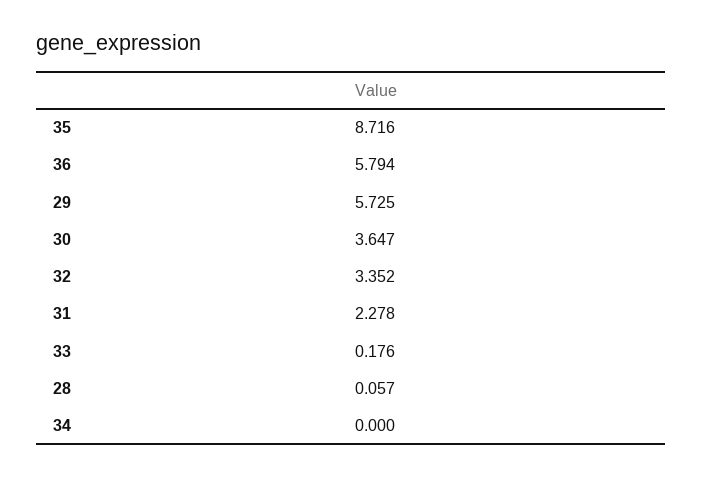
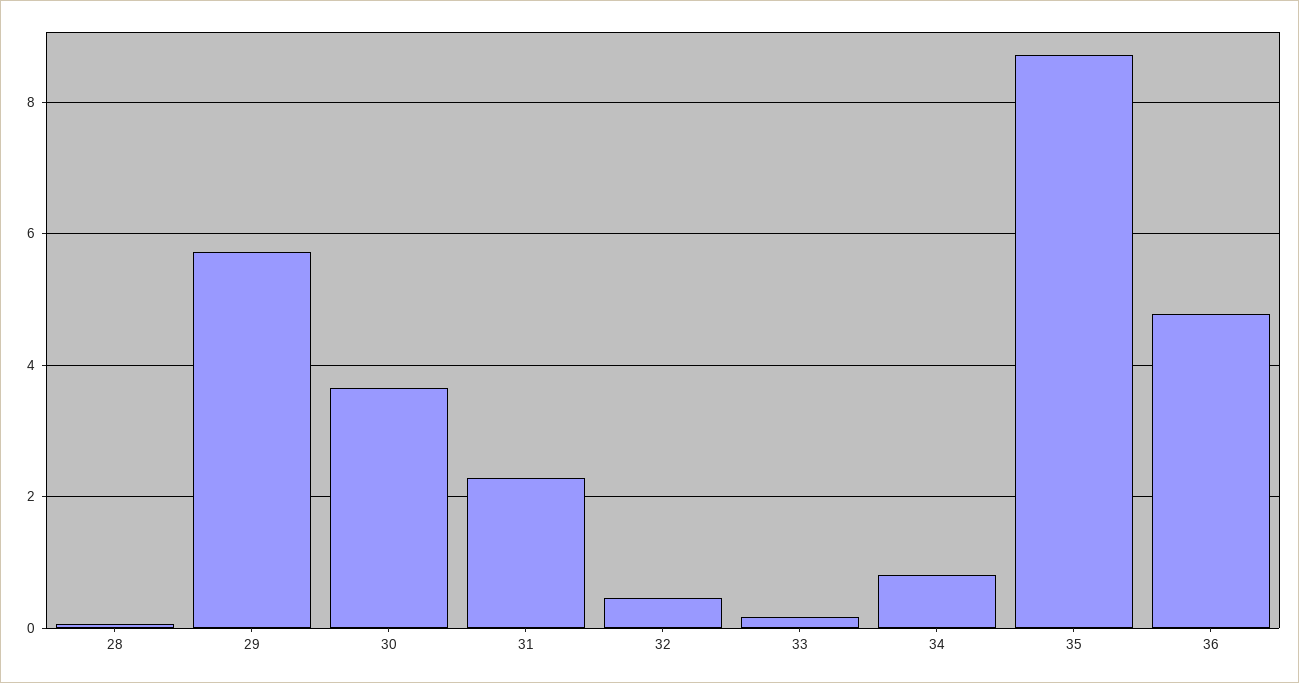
36: 5.794 -> 4.8
32: 3.352 -> 0.4
34: 0 -> 0.8

